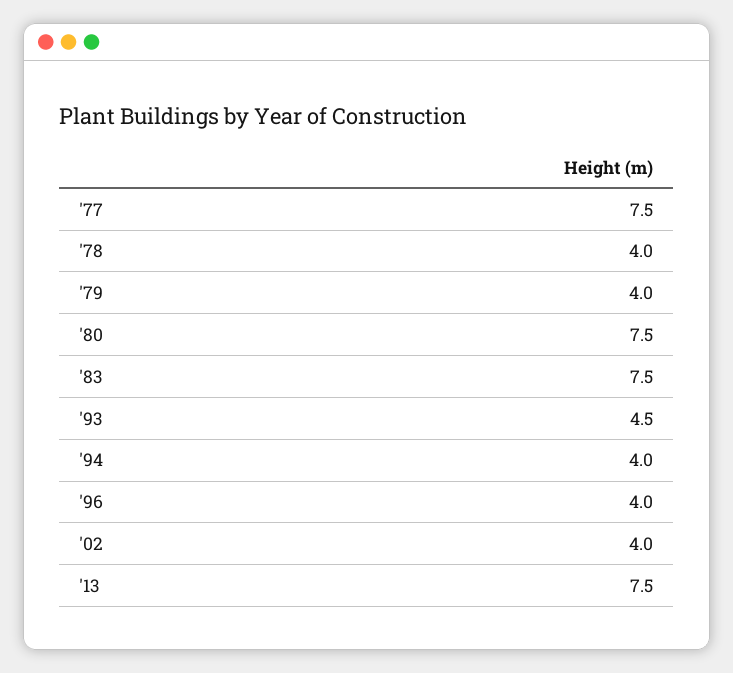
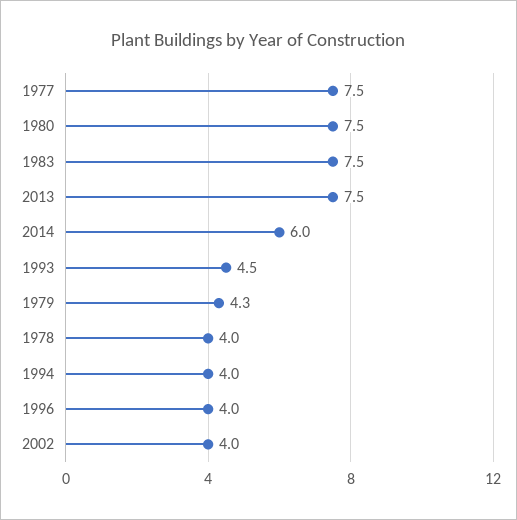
'79: 4 -> 4.3
2014: none -> 6

